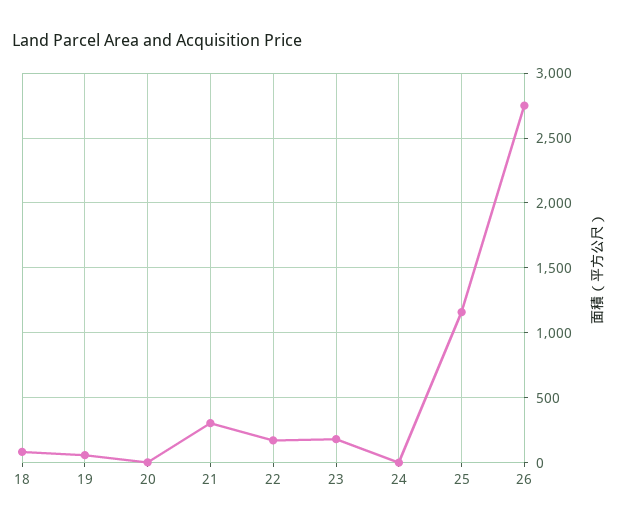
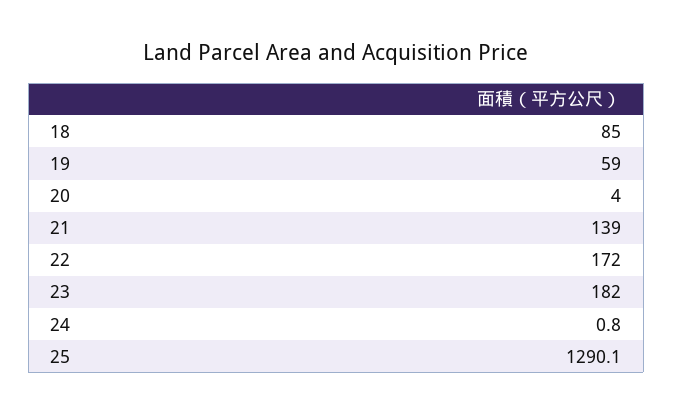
21: 300 -> 139
25: 1150 -> 1290.1
26: 2750 -> none

